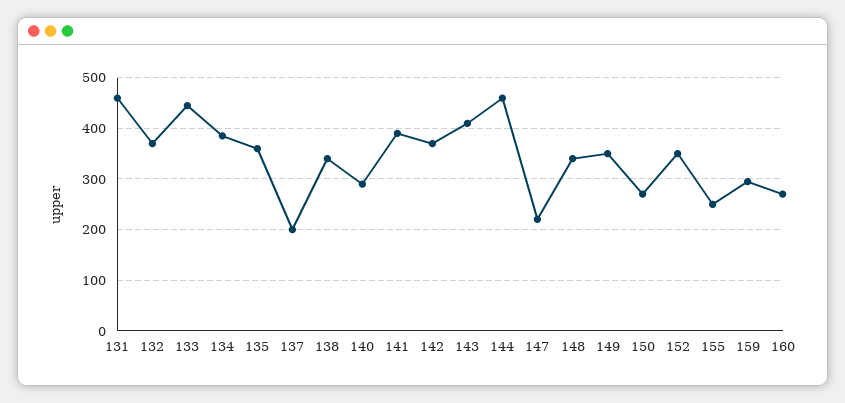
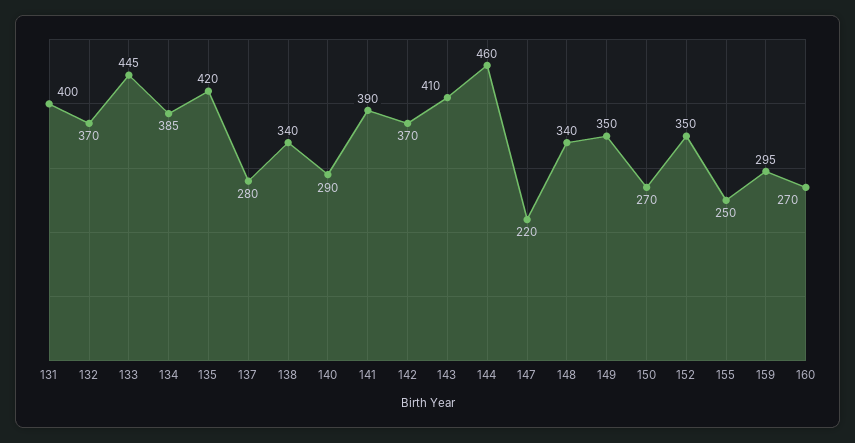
131: 460 -> 400
135: 360 -> 420
137: 200 -> 280

